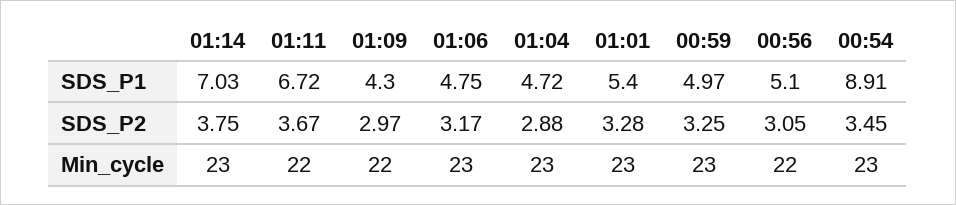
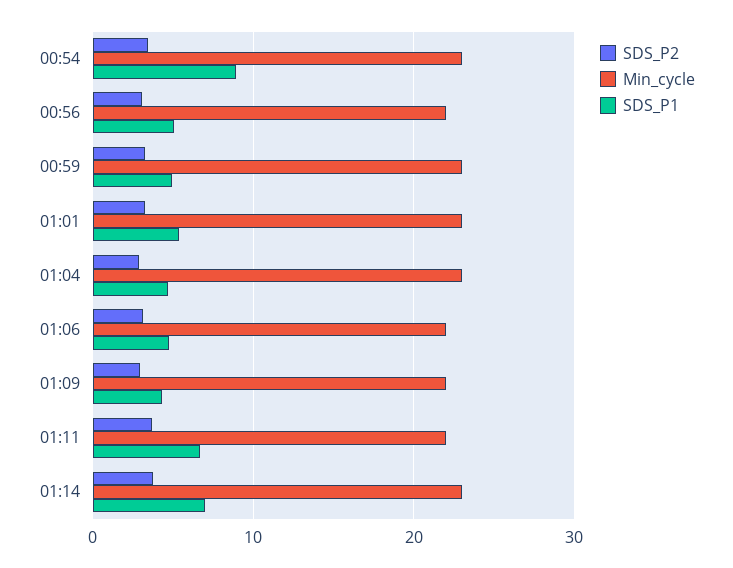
Min_cycle, 01:06: 23 -> 22

